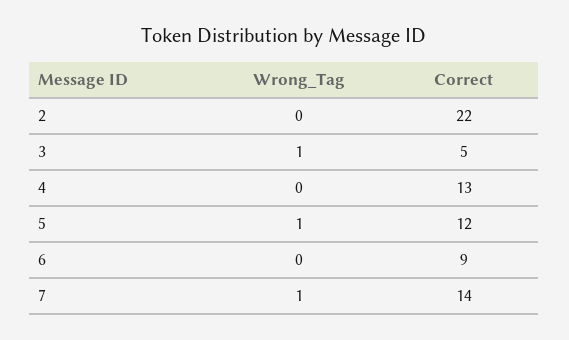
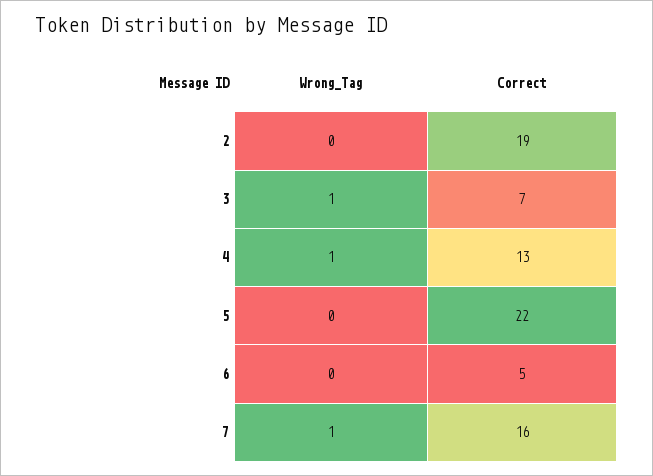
Correct, 2: 22 -> 19
Correct, 3: 5 -> 7
Wrong_Tag, 4: 0 -> 1
Wrong_Tag, 5: 1 -> 0
Correct, 5: 12 -> 22
Correct, 6: 9 -> 5
Correct, 7: 14 -> 16

